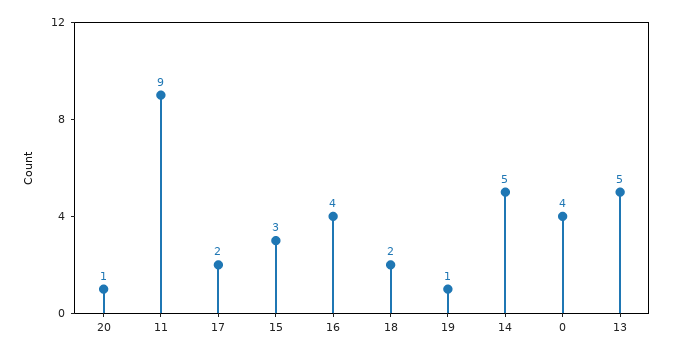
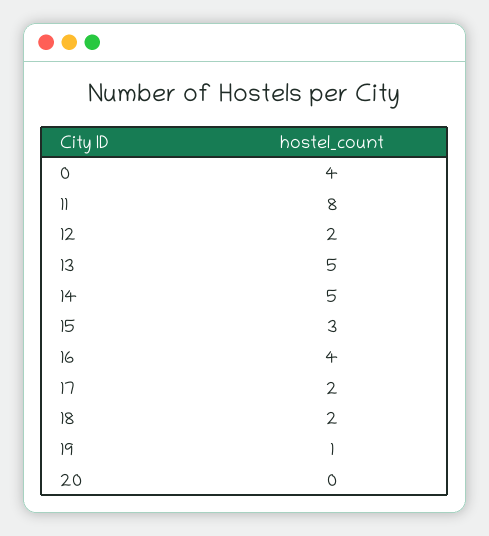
20: 1 -> 0
11: 9 -> 8
12: none -> 2

